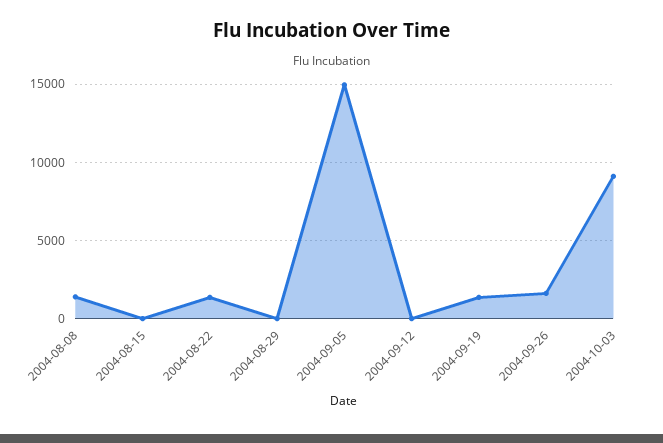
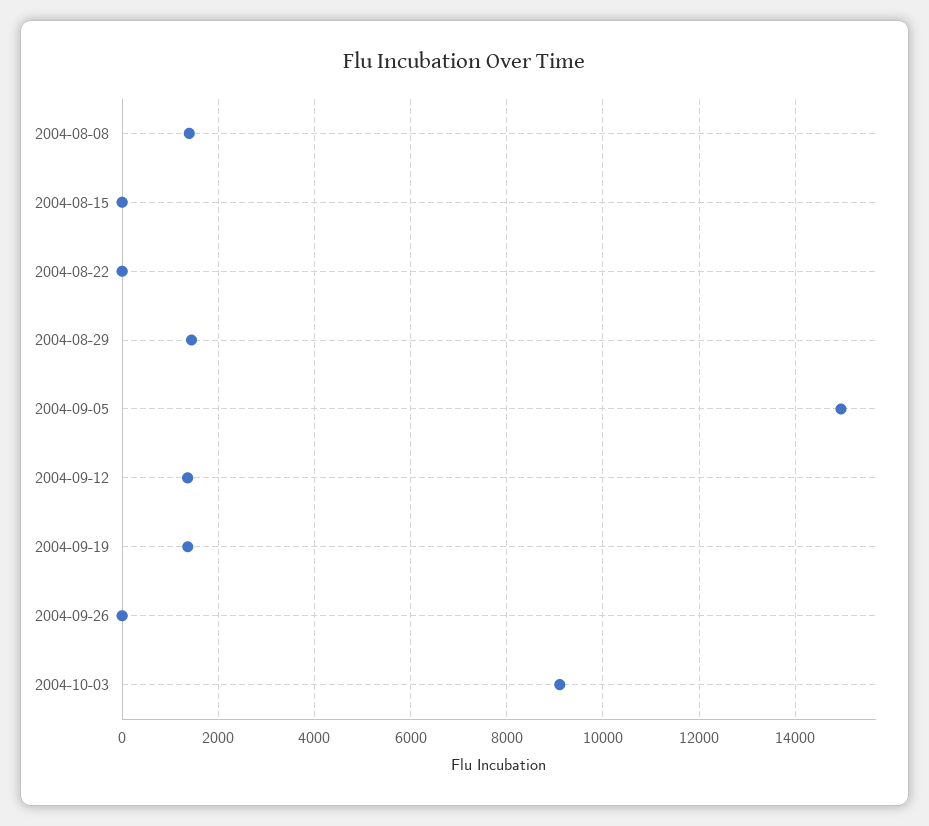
2004-08-22: 1500 -> 0
2004-08-29: 0 -> 1400
2004-09-12: 0 -> 1400
2004-09-26: 1500 -> 0

